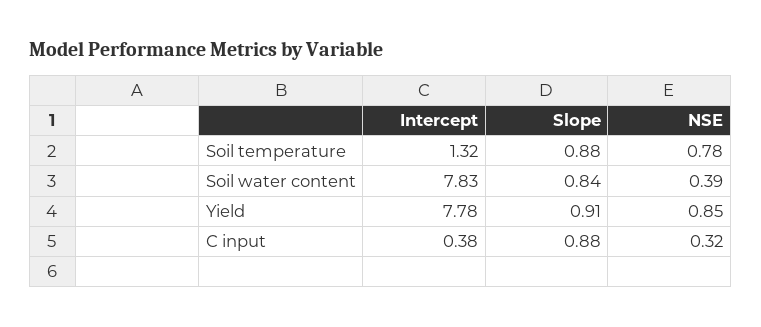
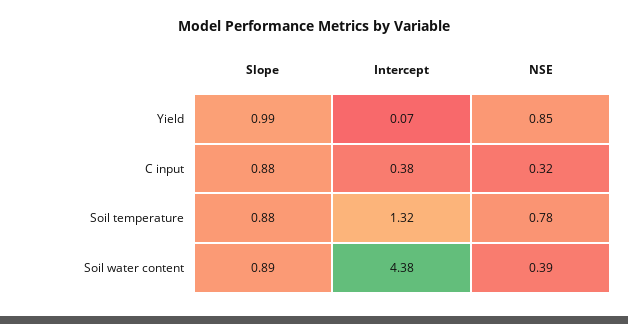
Intercept, Soil water content: 7.83 -> 4.38
Slope, Soil water content: 0.84 -> 0.89
Intercept, Yield: 7.78 -> 0.07
Slope, Yield: 0.91 -> 0.99

